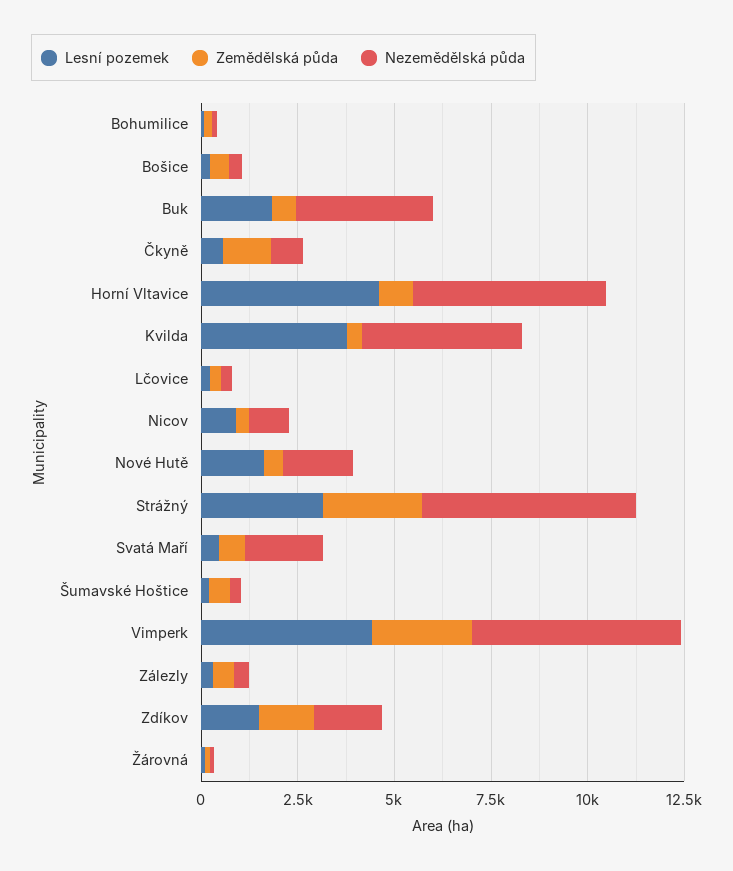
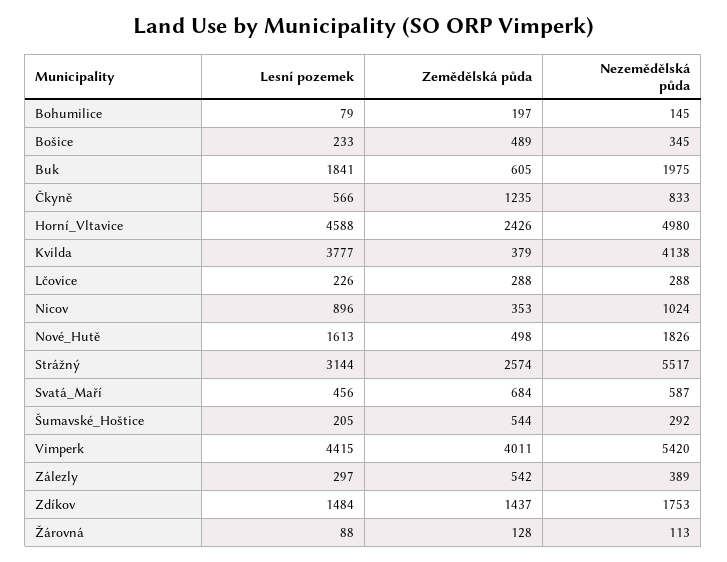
Nezemědělská půda, Buk: 3500 -> 1975
Zemědělská půda, Horní Vltavice: 1000 -> 2426
Nezemědělská půda, Svatá Maří: 2000 -> 587
Zemědělská půda, Vimperk: 2500 -> 4011

